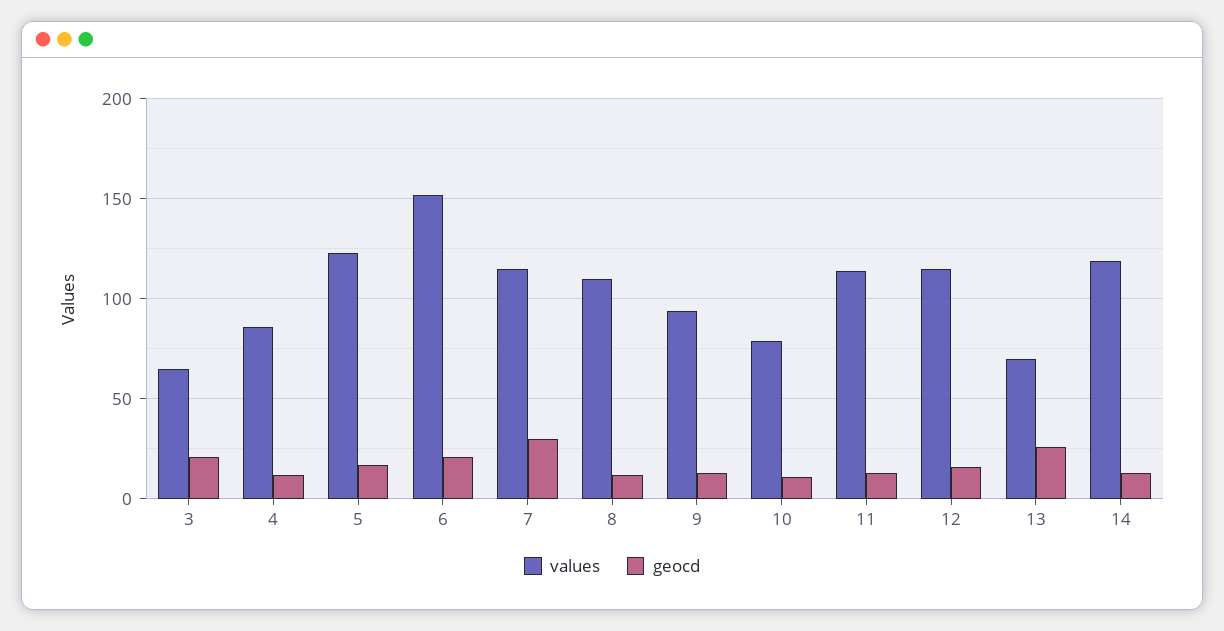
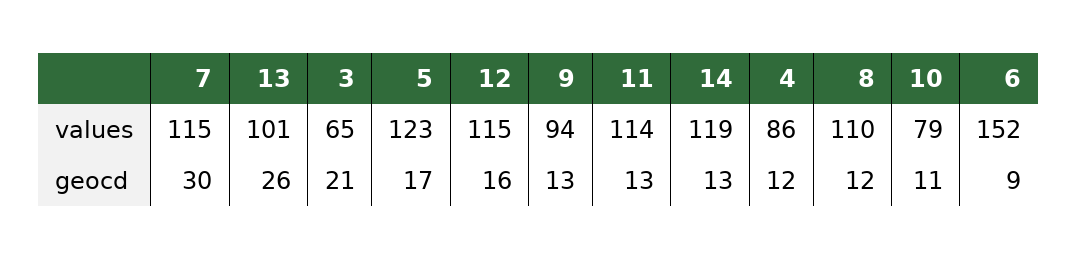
geocd, 6: 20 -> 9
values, 13: 70 -> 101

